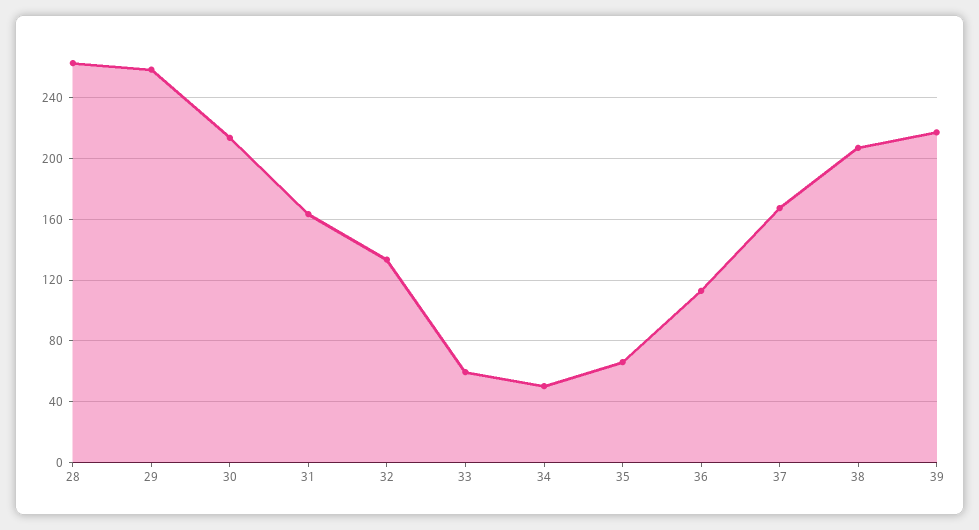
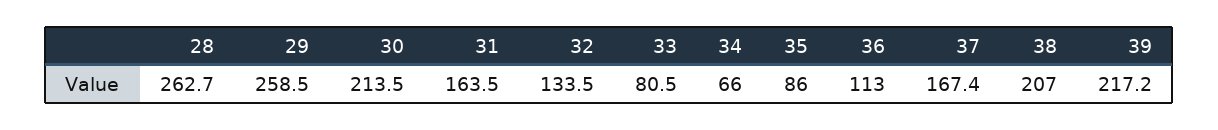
33: 60 -> 80.5
34: 50 -> 66
35: 65 -> 86

